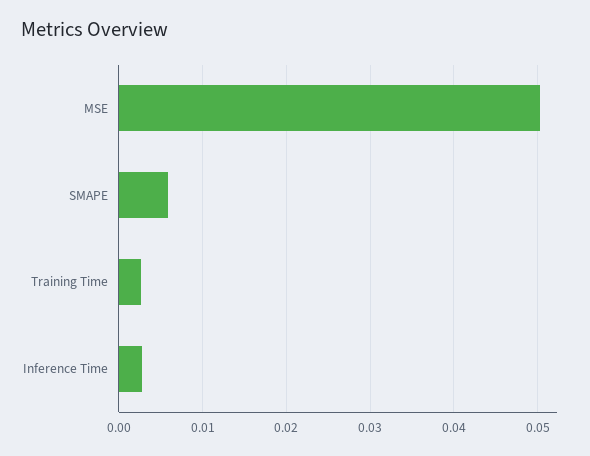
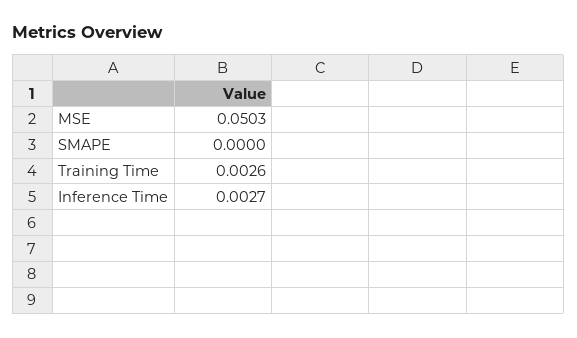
SMAPE: 0.006 -> 0

